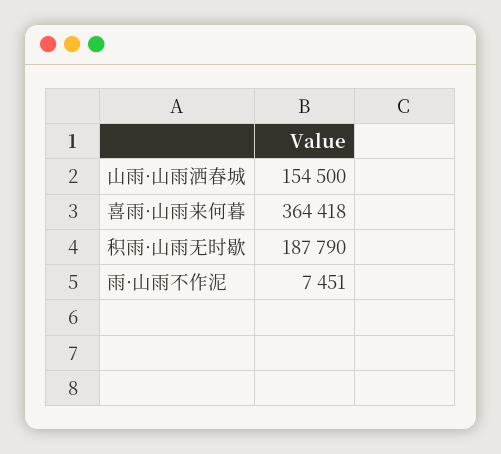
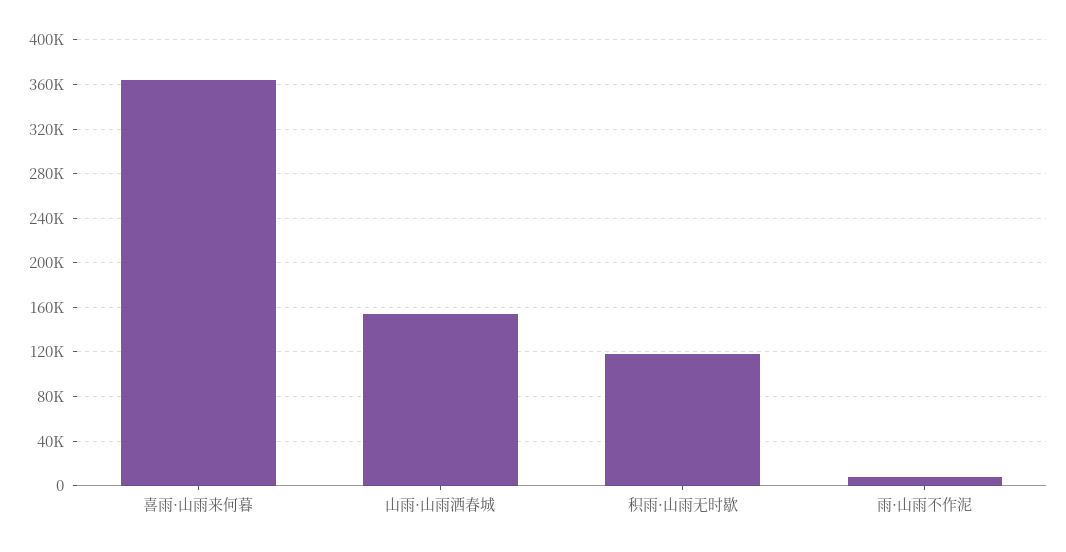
积雨·山雨无时歇: 187790 -> 120000

